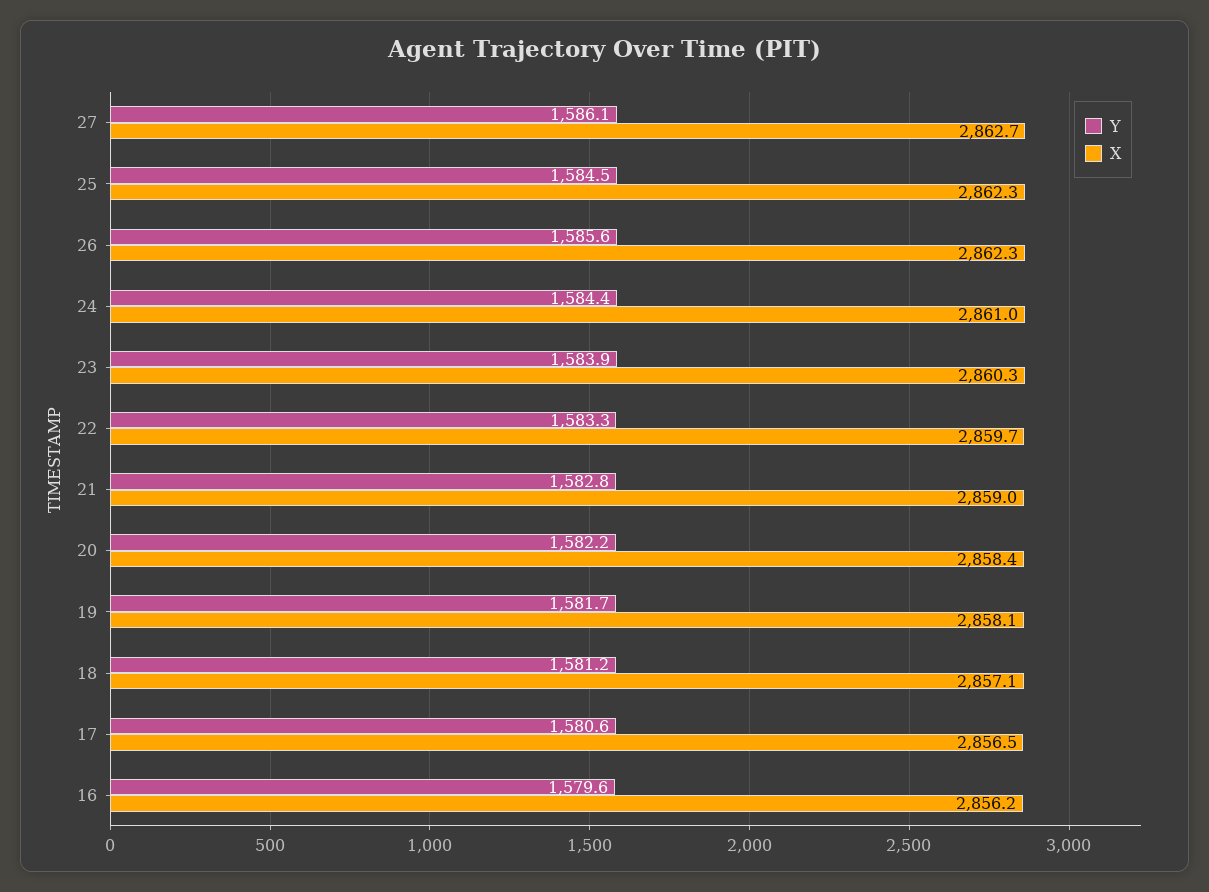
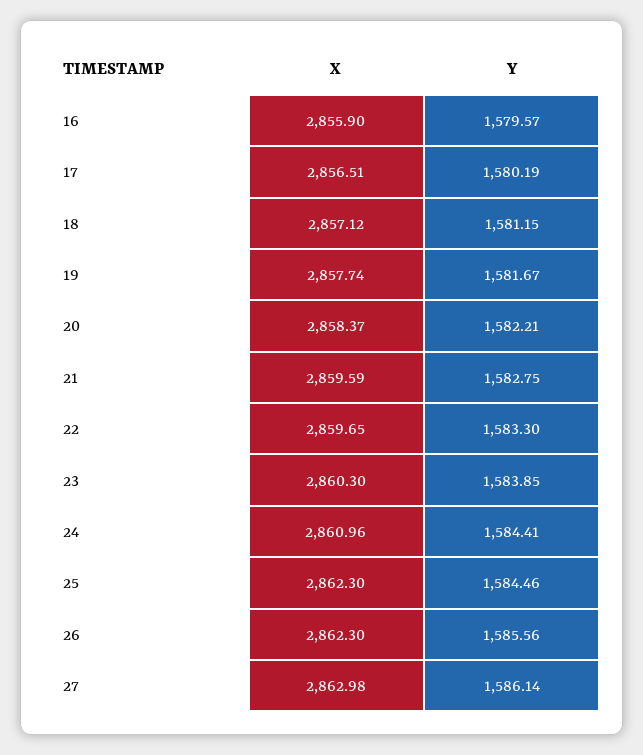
X, 27: 2862.7 -> 2862.98
X, 21: 2859 -> 2859.59
X, 19: 2858.1 -> 2857.74
Y, 17: 1580.6 -> 1580.19
X, 16: 2856.2 -> 2855.9

